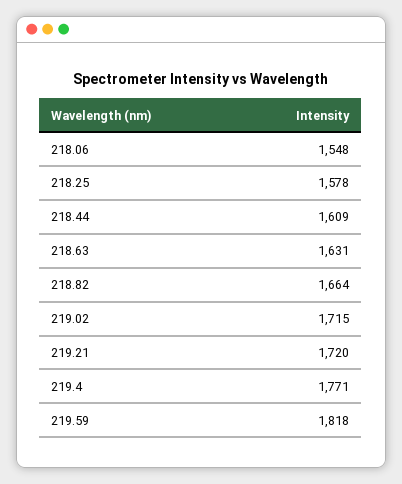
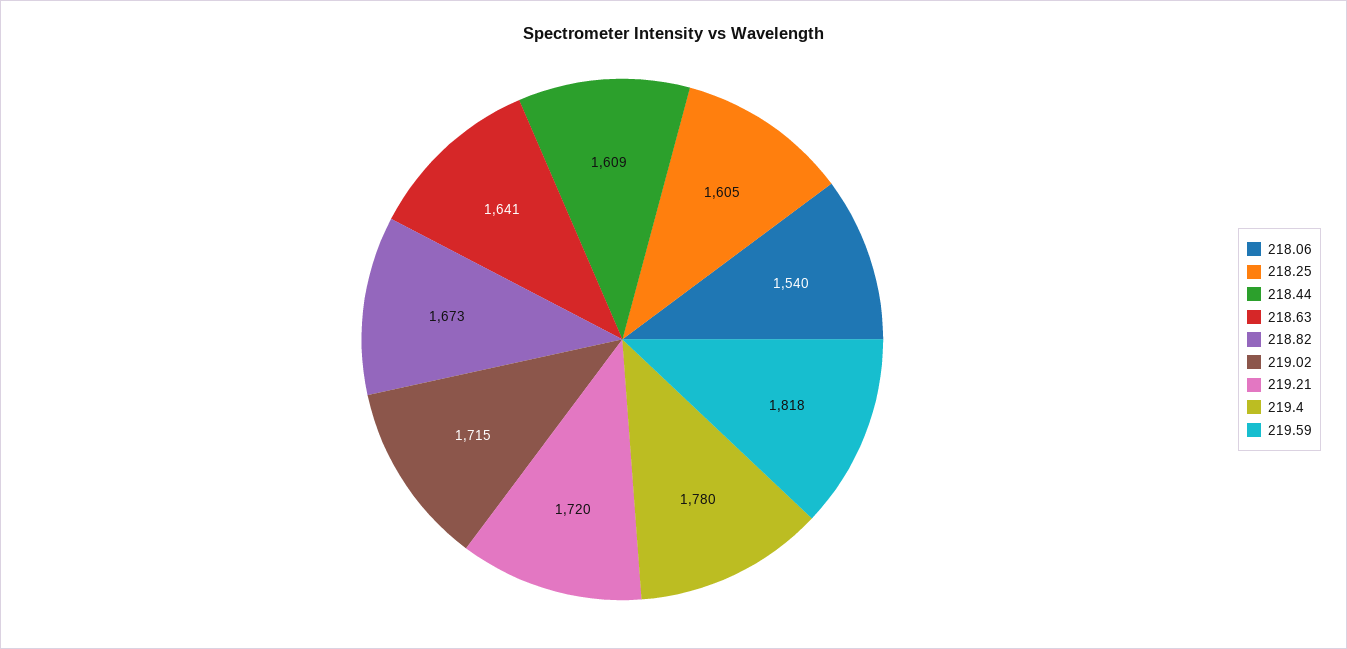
218.06: 1548 -> 1540
218.25: 1578 -> 1605
218.63: 1631 -> 1641
218.82: 1664 -> 1673
219.4: 1771 -> 1780

